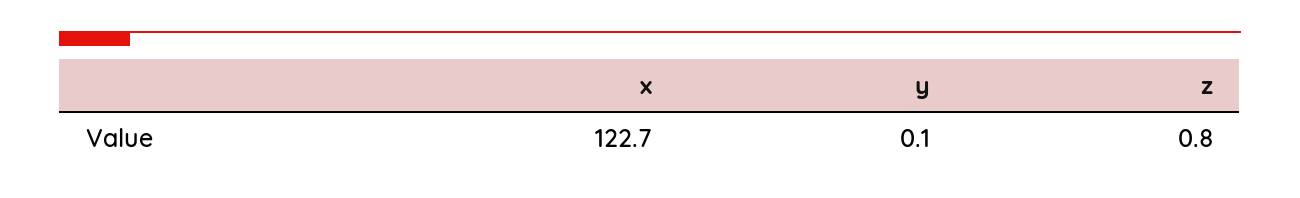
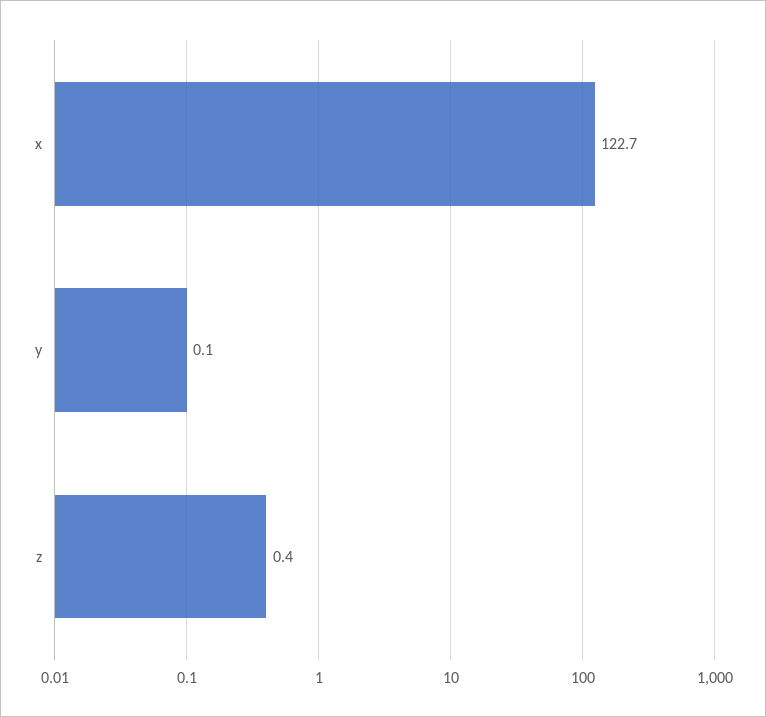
z: 0.8 -> 0.4

